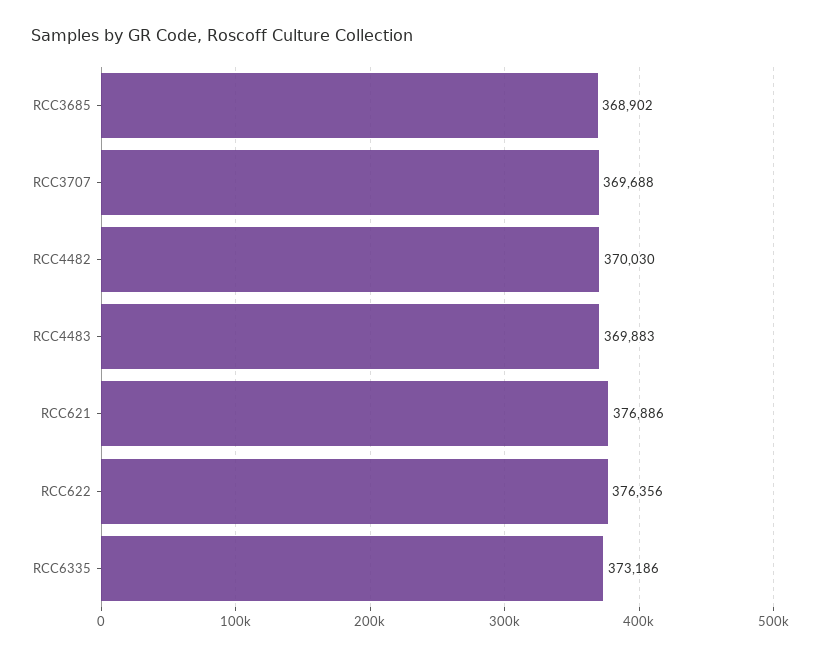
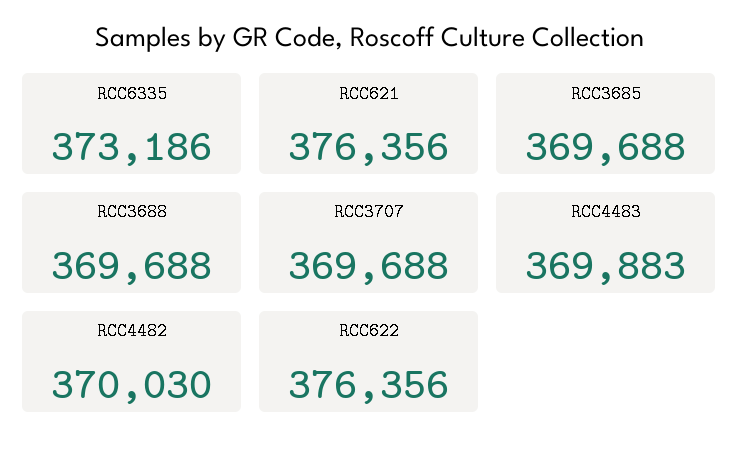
RCC3685: 368902 -> 369688
RCC621: 376886 -> 376356
RCC3688: none -> 369688

